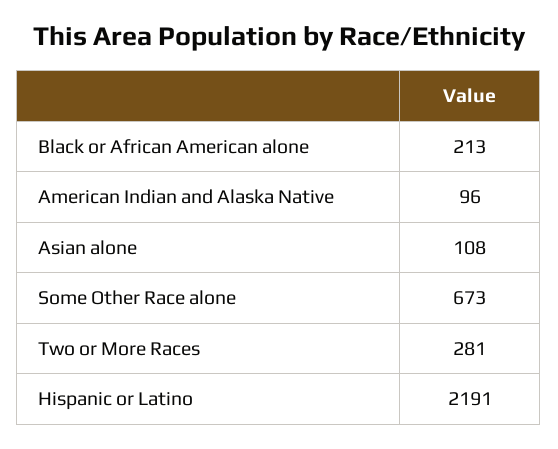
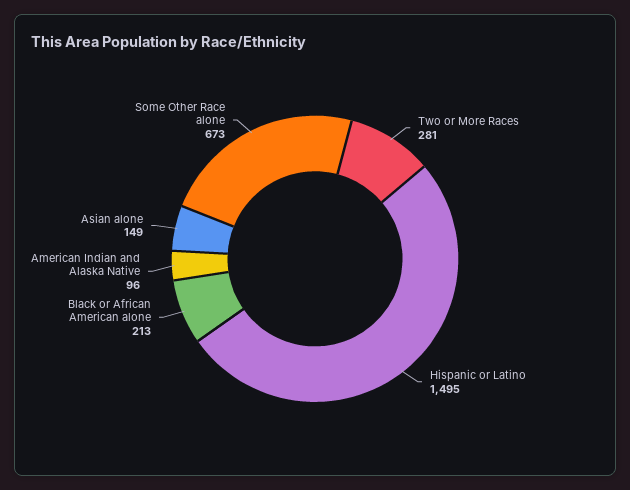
Asian alone: 108 -> 149
Hispanic or Latino: 2191 -> 1495

